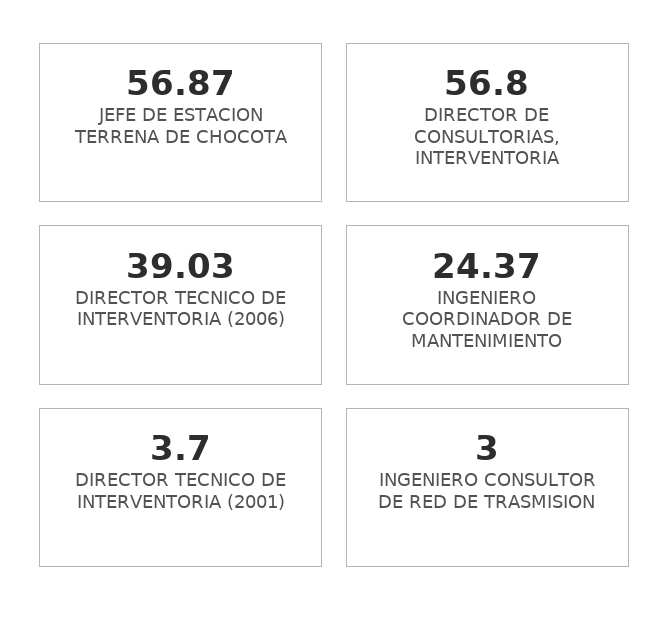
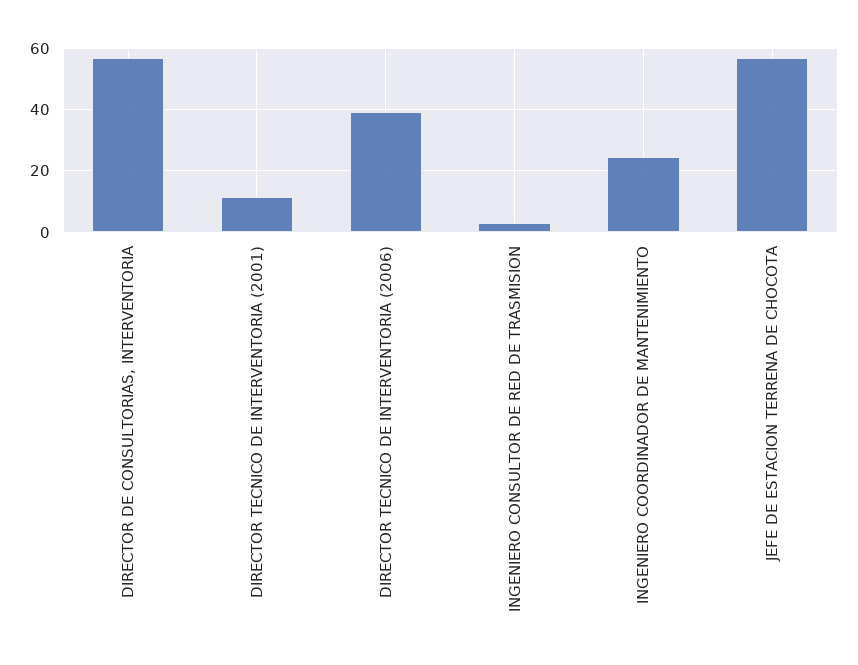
DIRECTOR TECNICO DE INTERVENTORIA (2001): 3.7 -> 12

